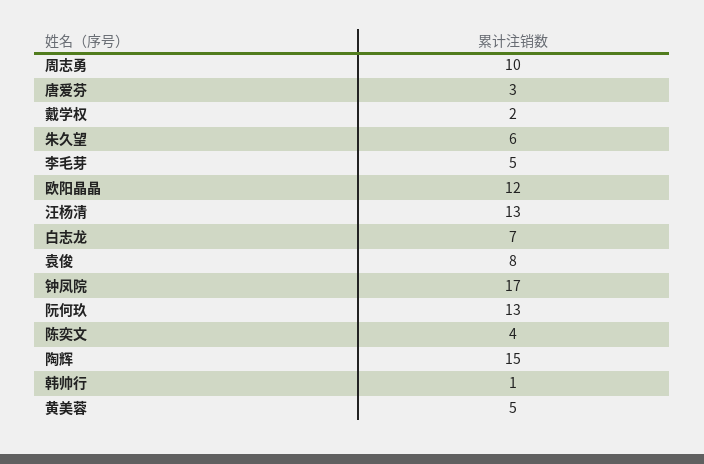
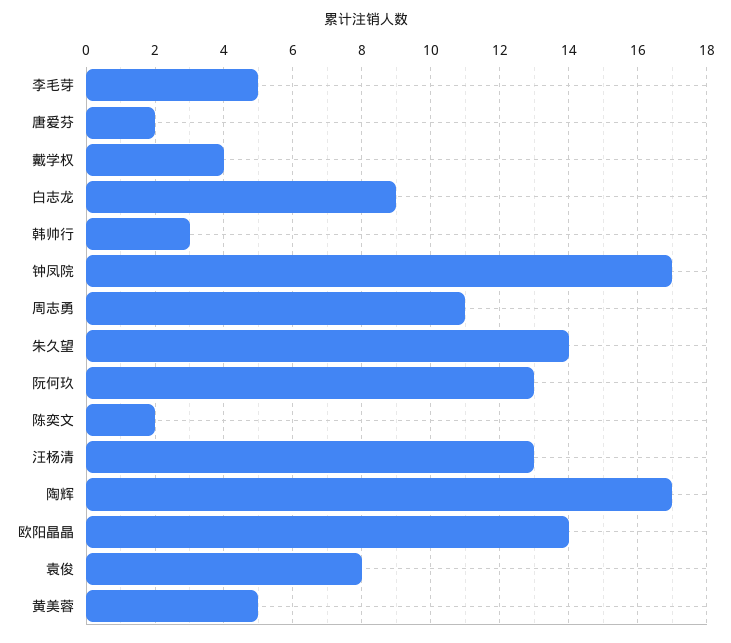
周志勇: 10 -> 11
唐爱芬: 3 -> 2
戴学权: 2 -> 4
朱久望: 6 -> 14
欧阳晶晶: 12 -> 14
白志龙: 7 -> 9
陈奕文: 4 -> 2
陶辉: 15 -> 17
韩帅行: 1 -> 3

